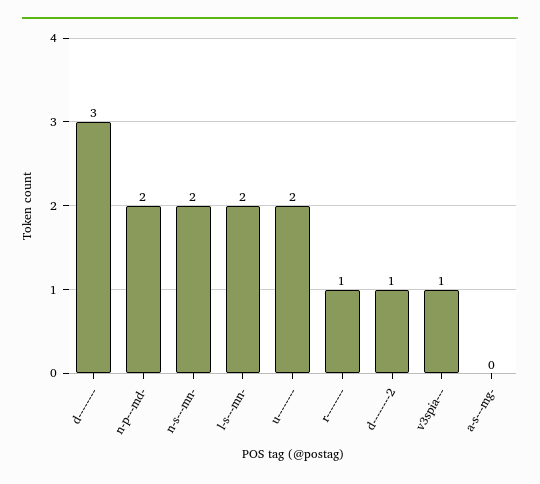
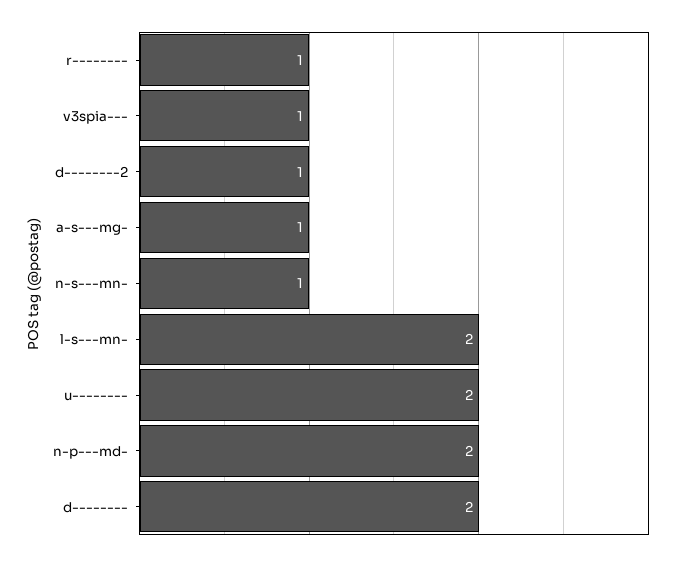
d--------: 3 -> 2
n-s---mn-: 2 -> 1
a-s---mg-: 0 -> 1

